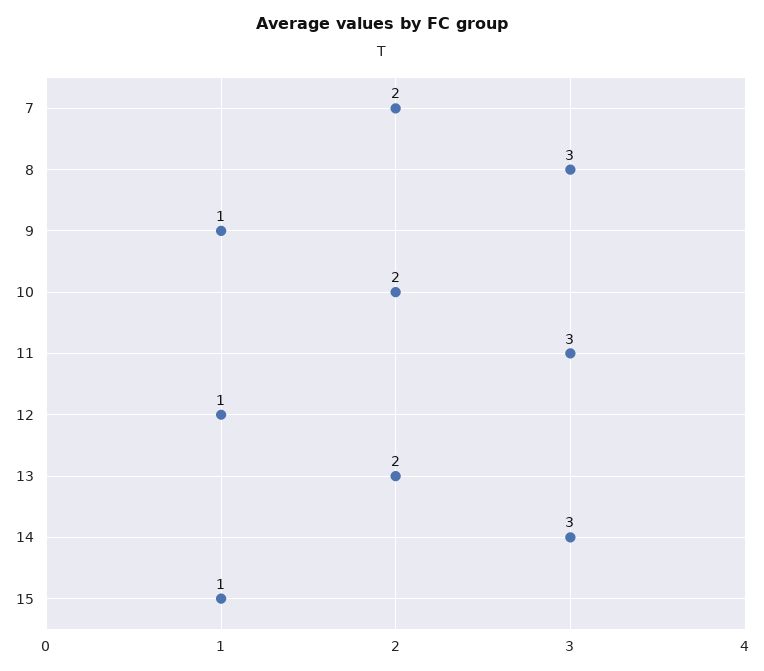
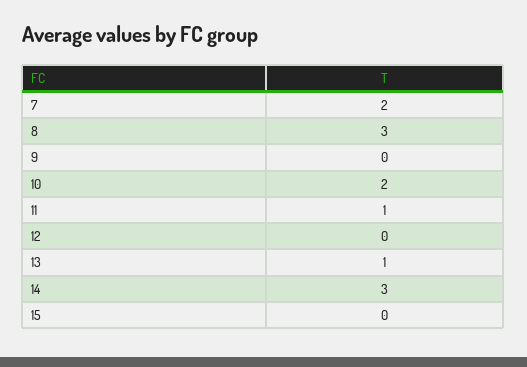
9: 1 -> 0
11: 3 -> 1
12: 1 -> 0
13: 2 -> 1
15: 1 -> 0

